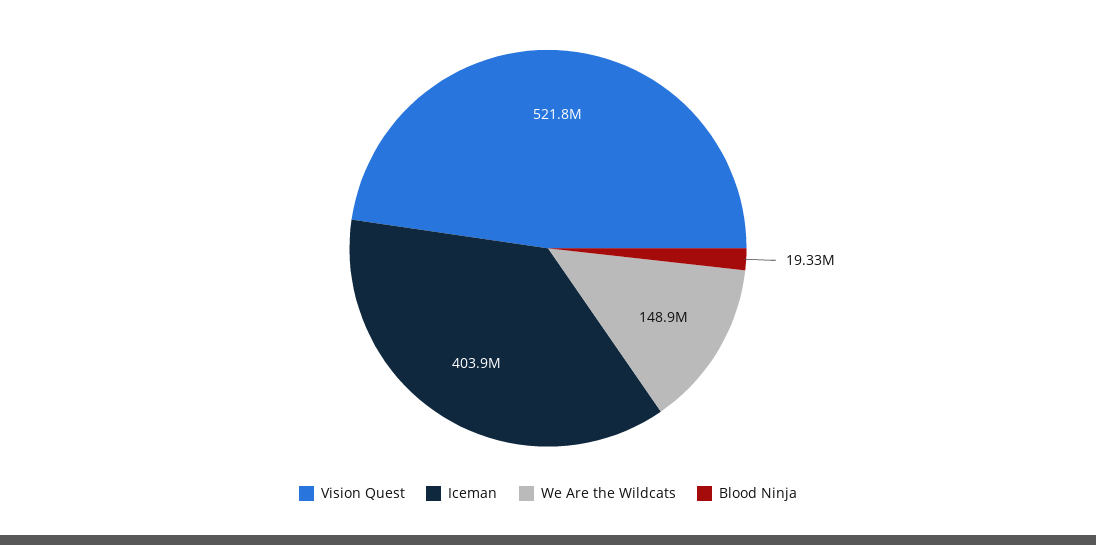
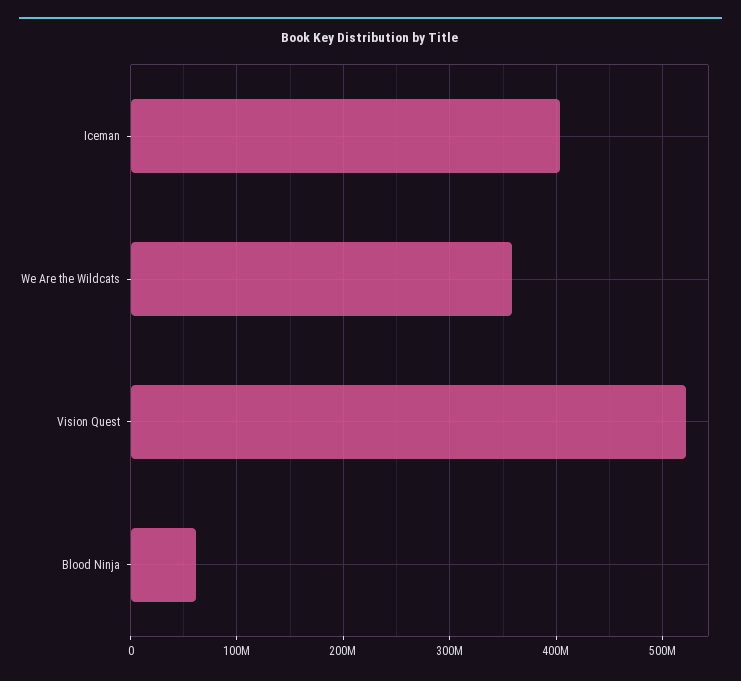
We Are the Wildcats: 148900000 -> 360000000
Blood Ninja: 19330000 -> 60000000

